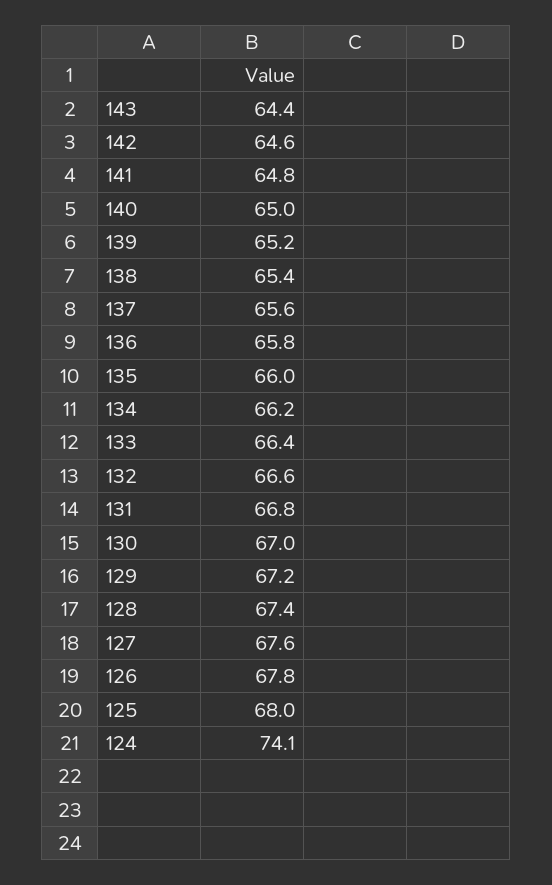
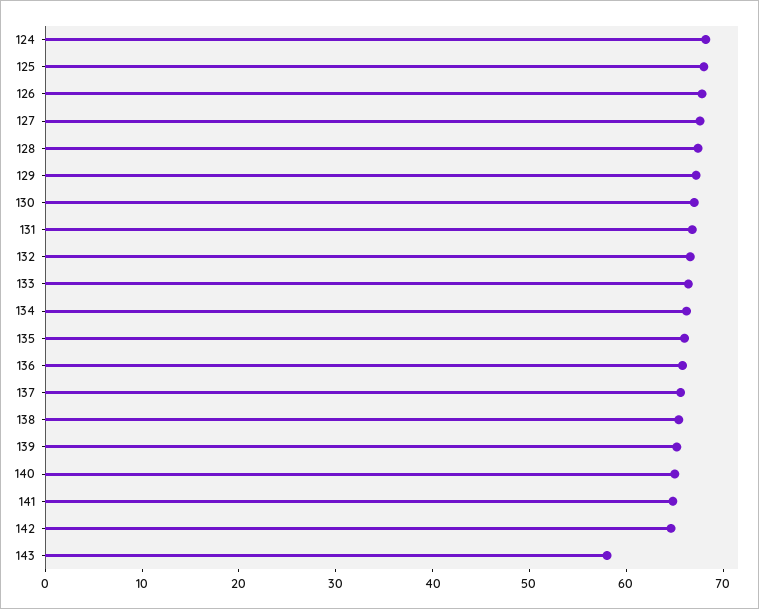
143: 64.4 -> 58
124: 74.1 -> 68

